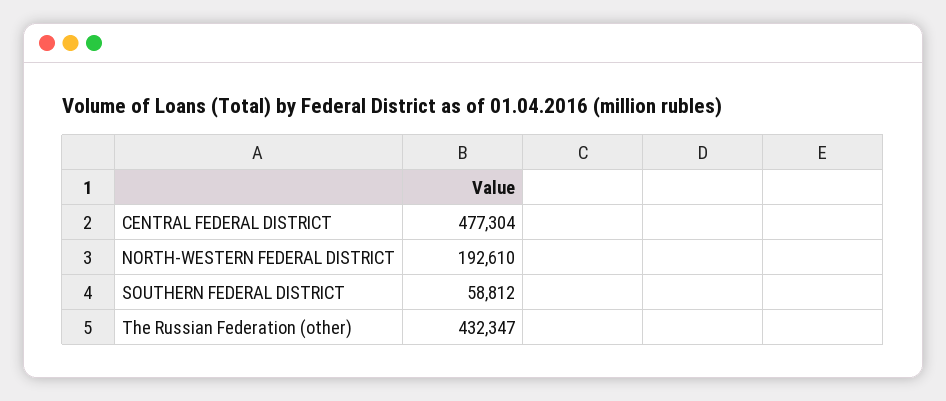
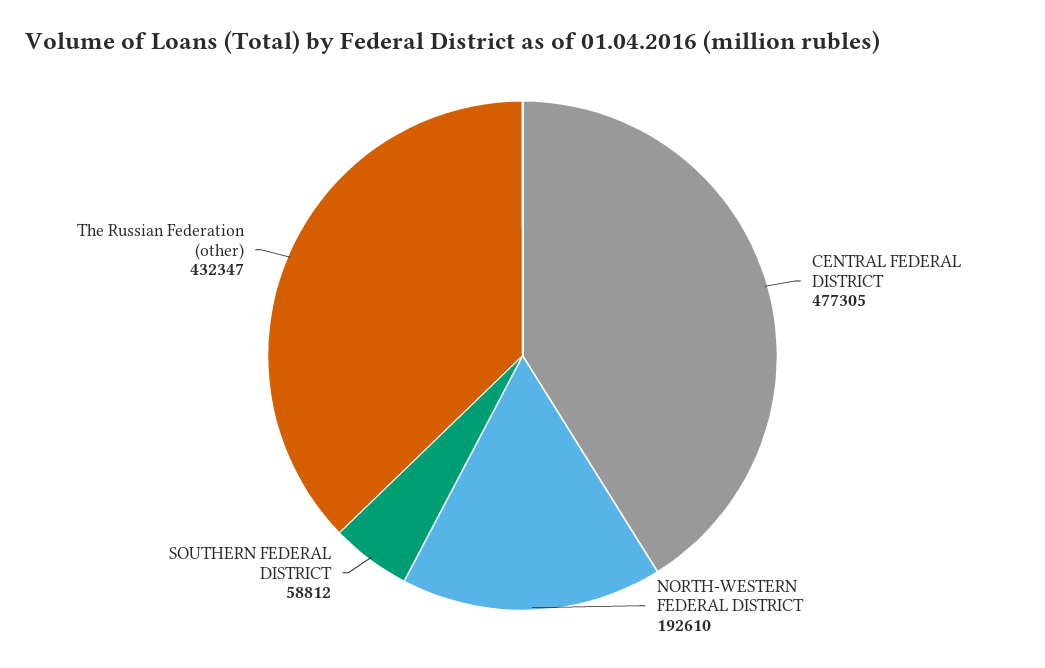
CENTRAL FEDERAL DISTRICT: 477304 -> 477305

